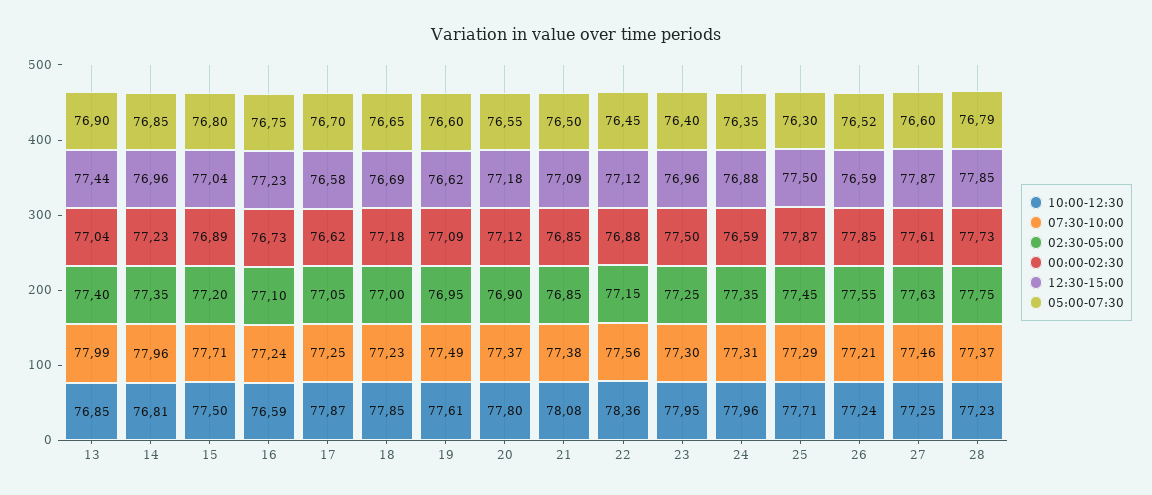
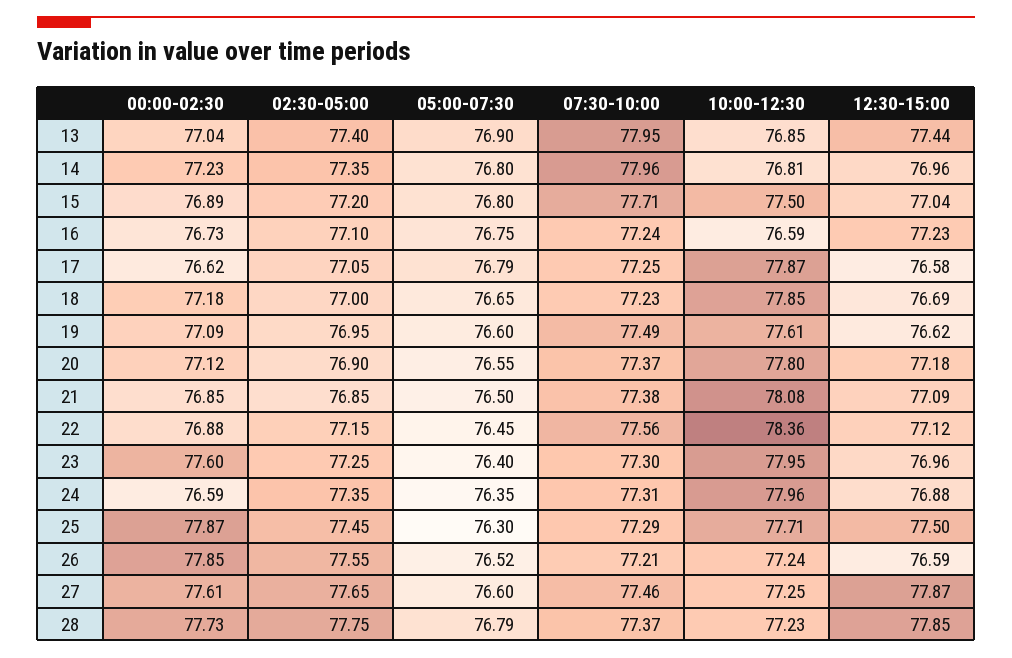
07:30-10:00, 13: 77.99 -> 77.95
05:00-07:30, 14: 76.85 -> 76.8
05:00-07:30, 17: 76.7 -> 76.79
00:00-02:30, 23: 77.5 -> 77.6
02:30-05:00, 27: 77.63 -> 77.65

